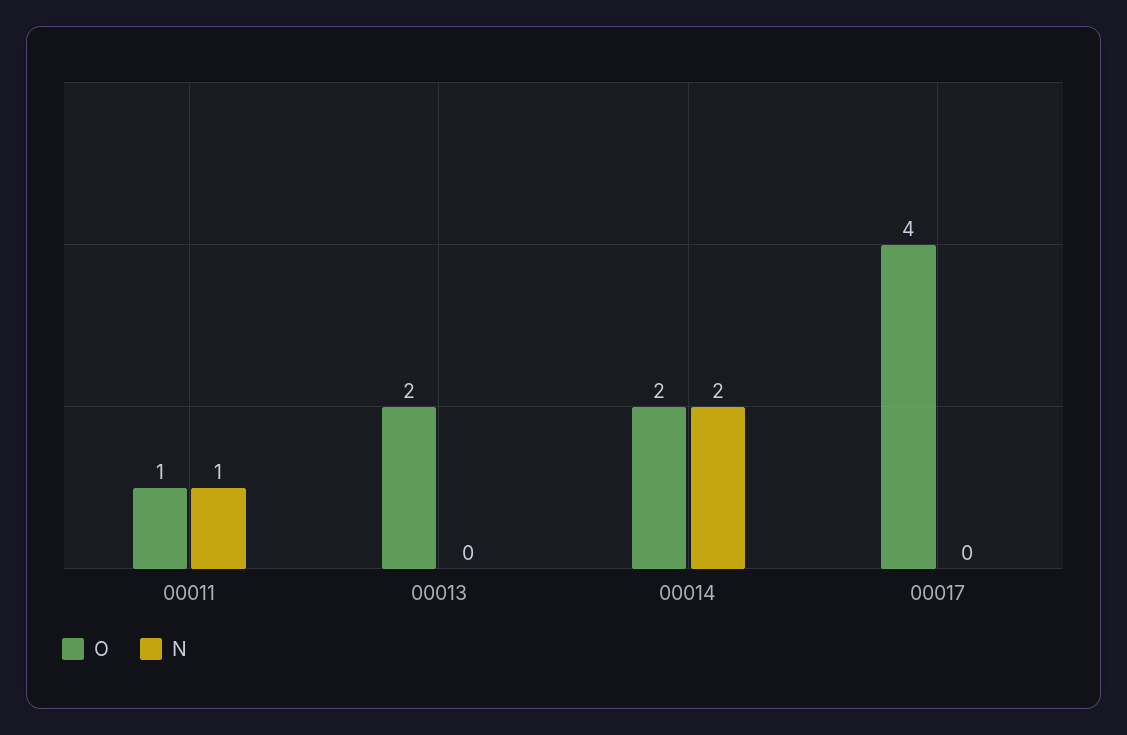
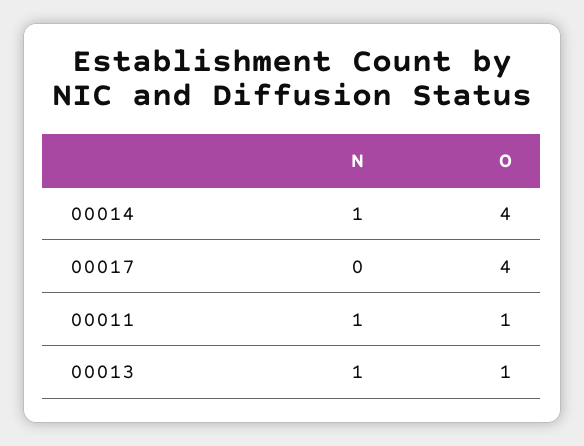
O, 00013: 2 -> 1
N, 00013: 0 -> 1
O, 00014: 2 -> 4
N, 00014: 2 -> 1

